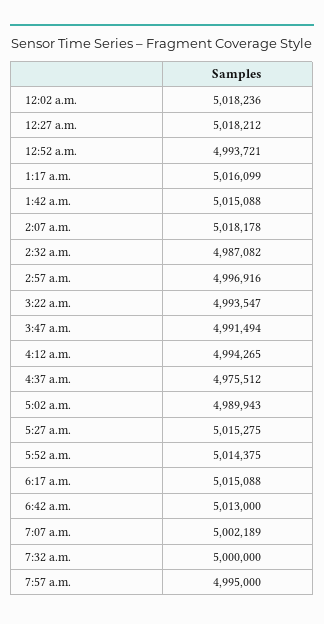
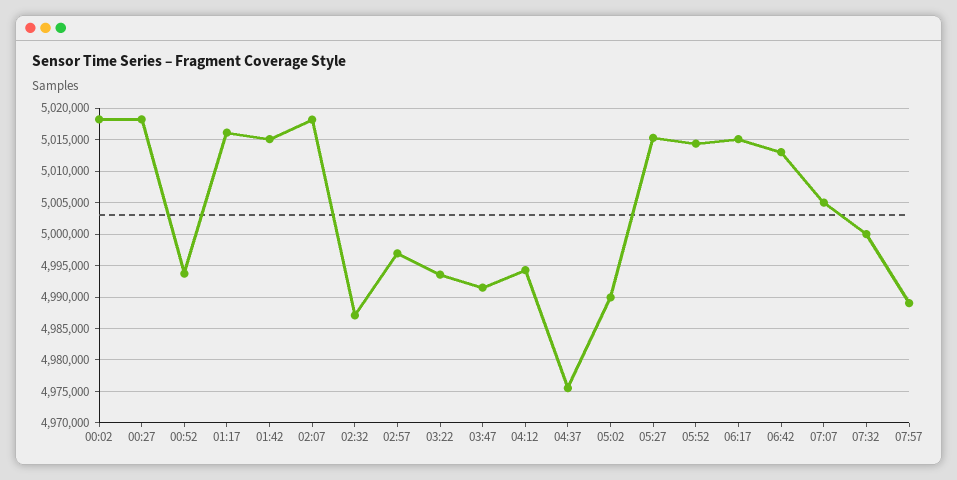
7:07 a.m.: 5002189 -> 5005000
7:57 a.m.: 4995000 -> 4989000

